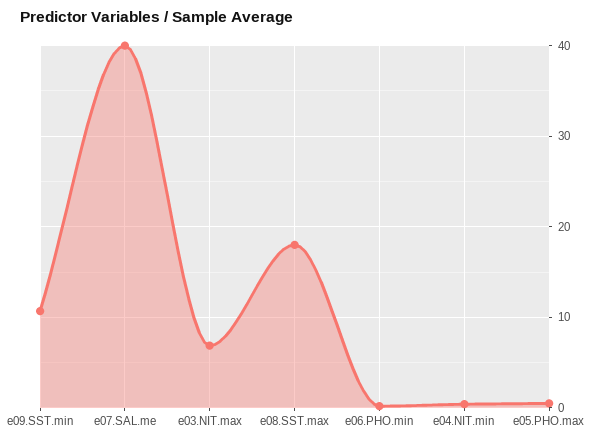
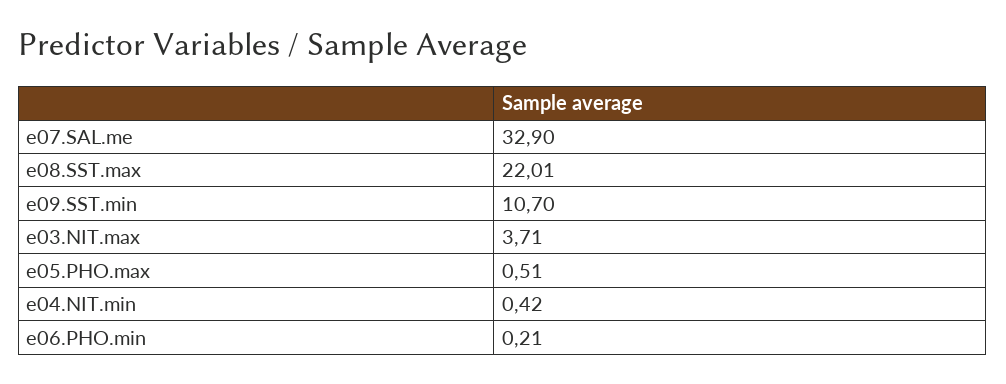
e07.SAL.me: 40 -> 32.9
e03.NIT.max: 7 -> 3.71
e08.SST.max: 18 -> 22.01

